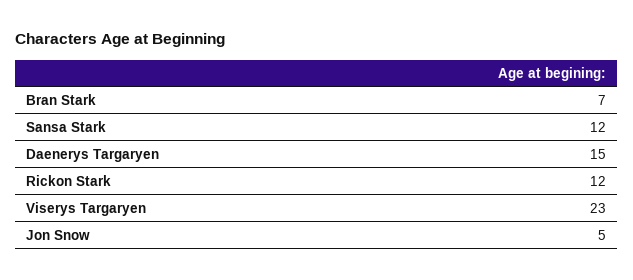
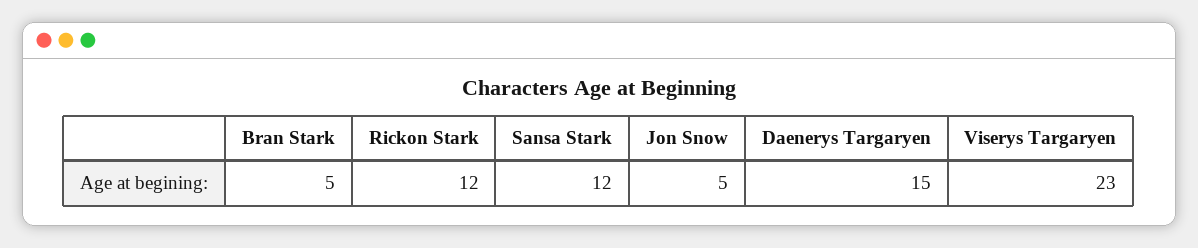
Bran Stark: 7 -> 5

